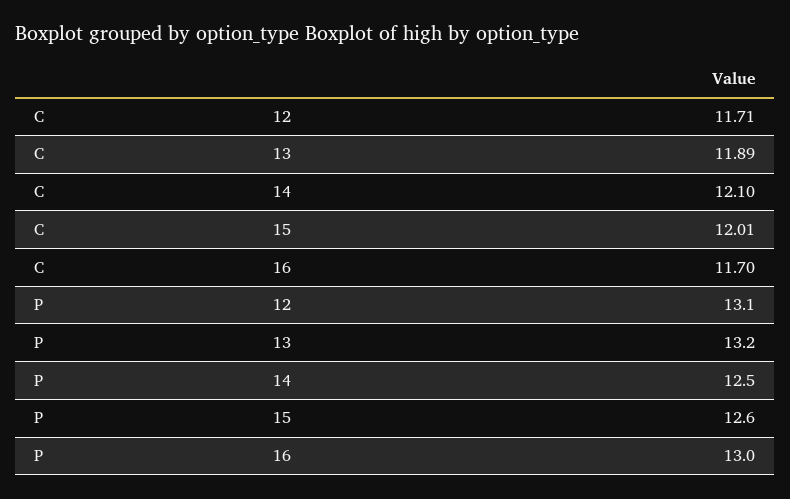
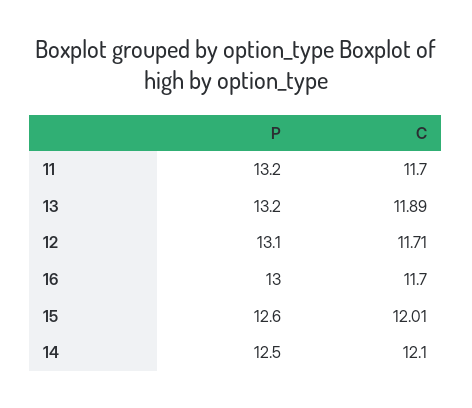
P, 11: none -> 13.2
C, 11: none -> 11.7

